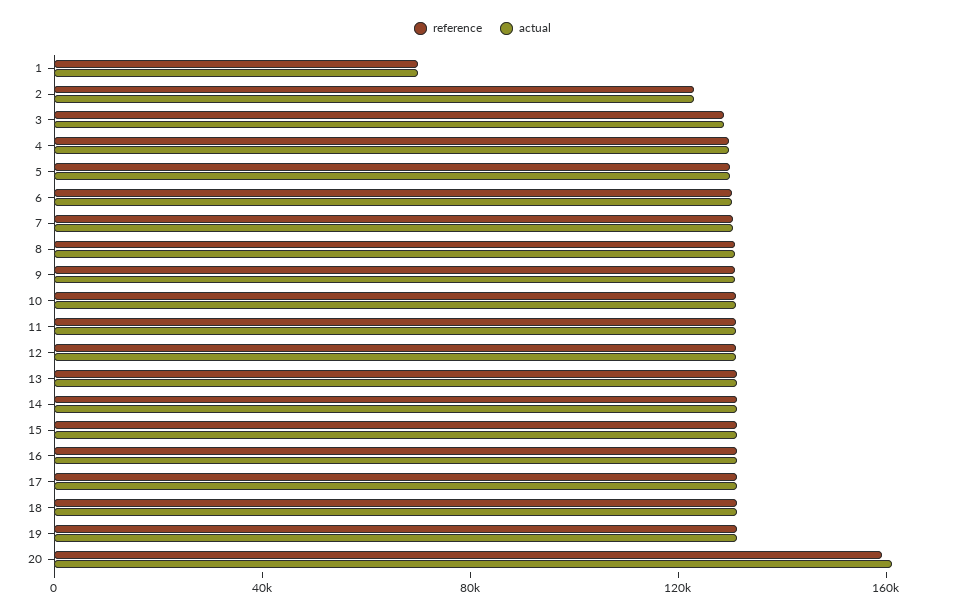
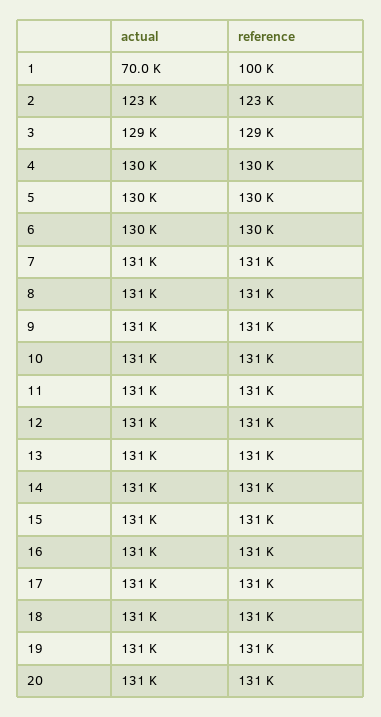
reference, 1: 70000 -> 100000
reference, 20: 160000 -> 131000
actual, 20: 160000 -> 131000

